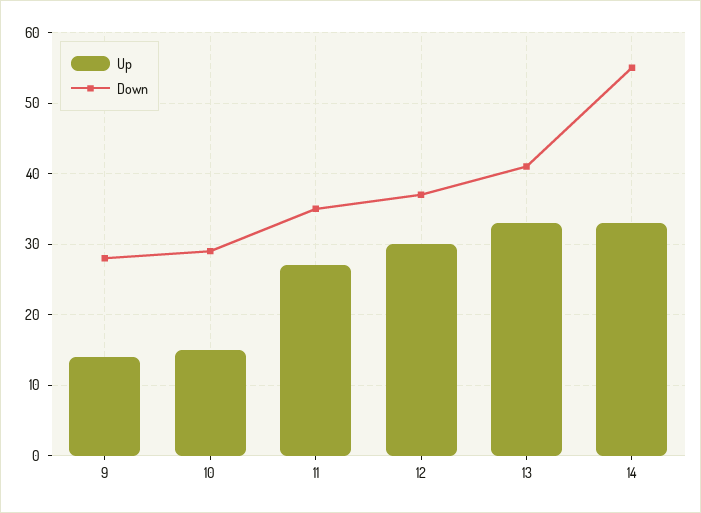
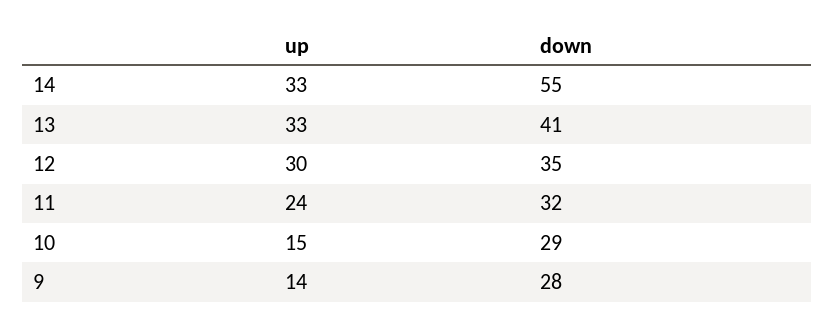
Up, 11: 27 -> 24
Down, 11: 35 -> 32
Down, 12: 37 -> 35

